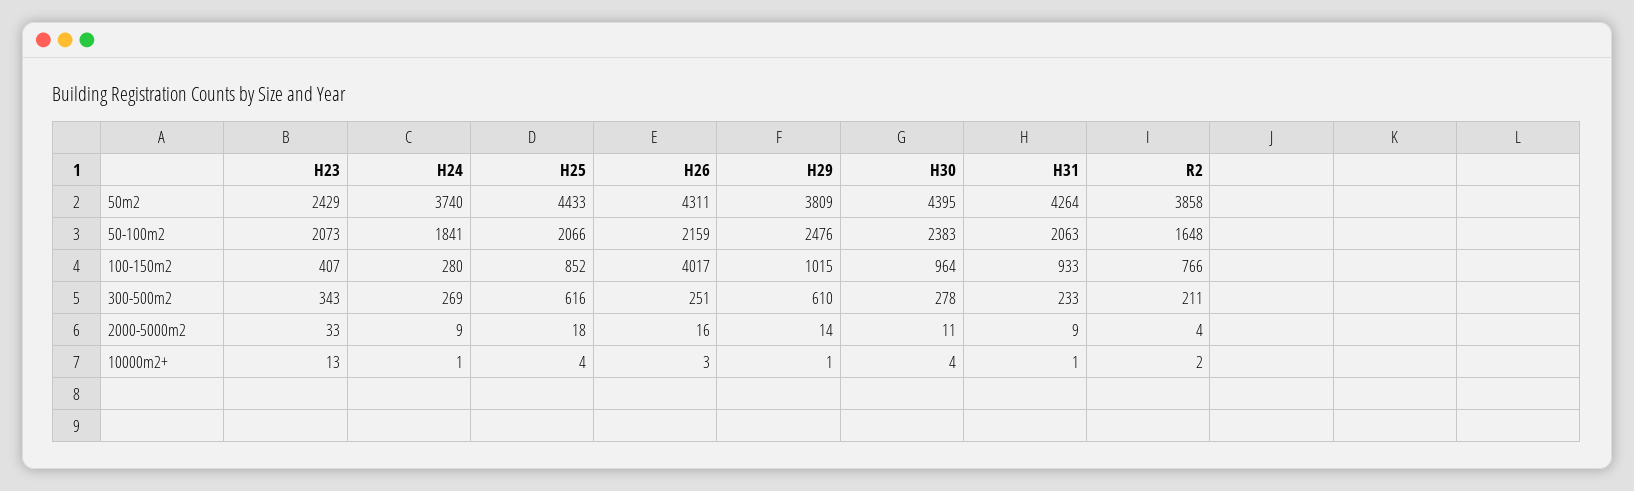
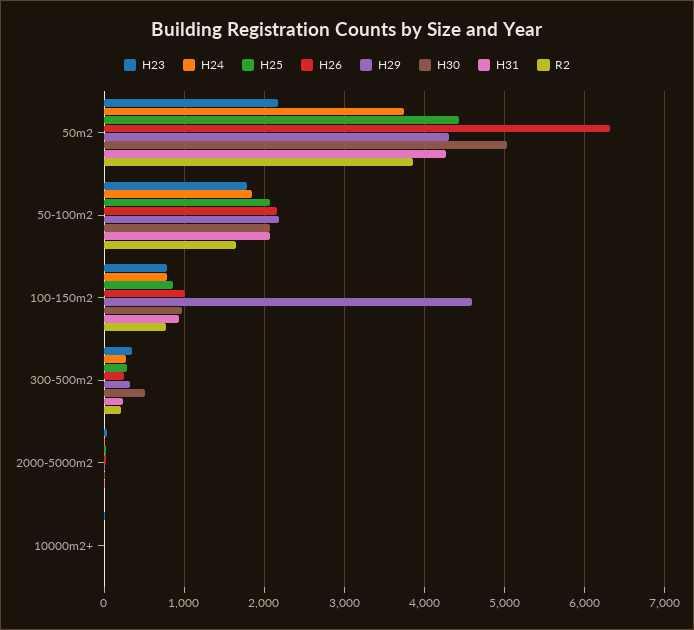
H23, 50m2: 2429 -> 2200
H26, 50m2: 4311 -> 6300
H29, 50m2: 3809 -> 4300
H30, 50m2: 4395 -> 5000
H23, 50-100m2: 2073 -> 1800
H29, 50-100m2: 2476 -> 2200
H30, 50-100m2: 2383 -> 2100
H23, 100-150m2: 407 -> 800
H24, 100-150m2: 280 -> 800
H26, 100-150m2: 4017 -> 1000
H29, 100-150m2: 1015 -> 4600
H25, 300-500m2: 616 -> 300
H29, 300-500m2: 610 -> 300
H30, 300-500m2: 278 -> 500

